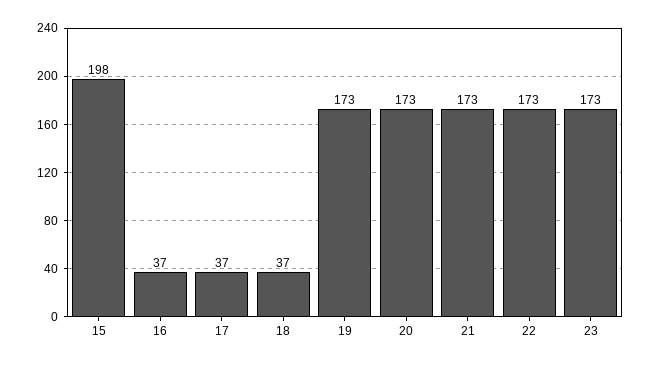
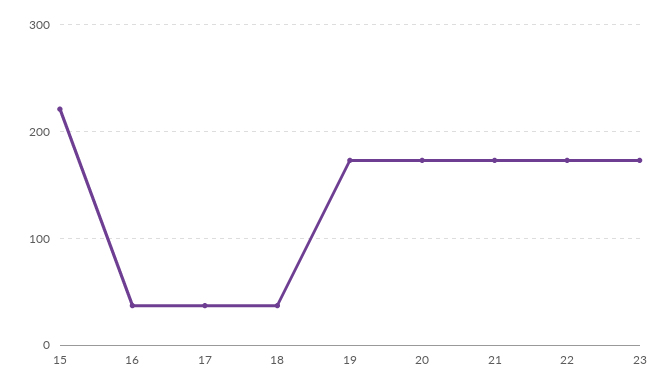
15: 198 -> 220

